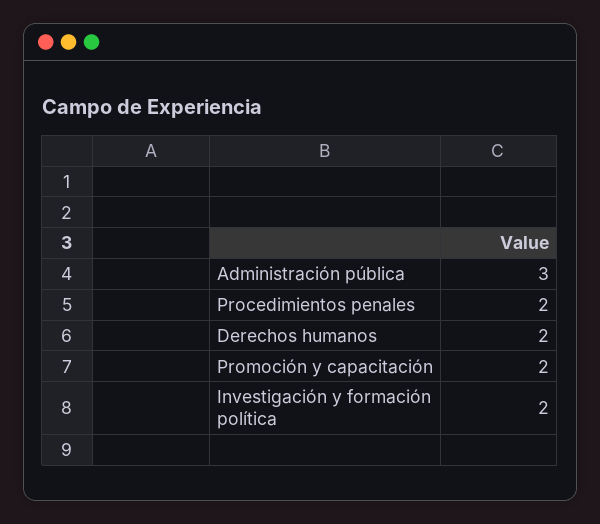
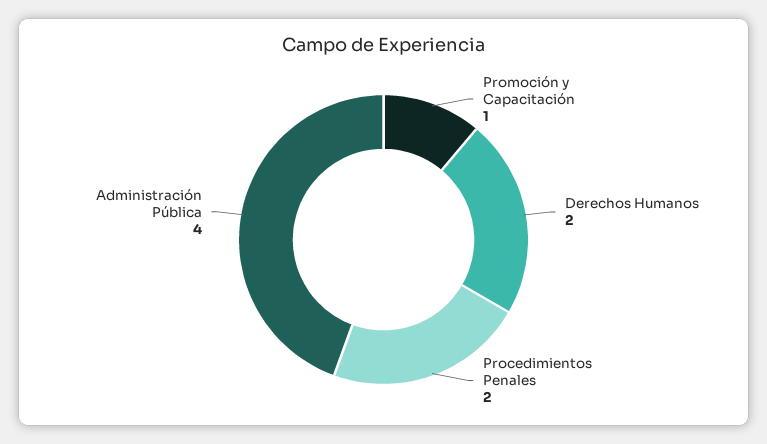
Administración pública: 3 -> 4
Promoción y capacitación: 2 -> 1
Investigación y formación política: 2 -> none

